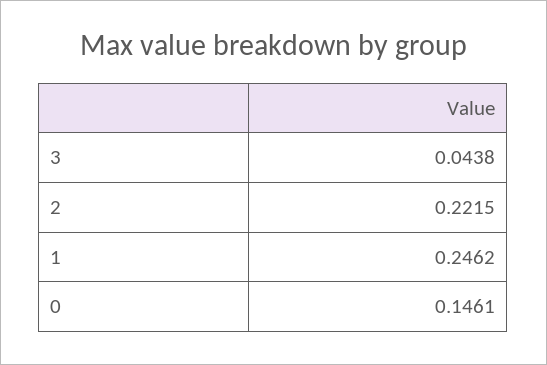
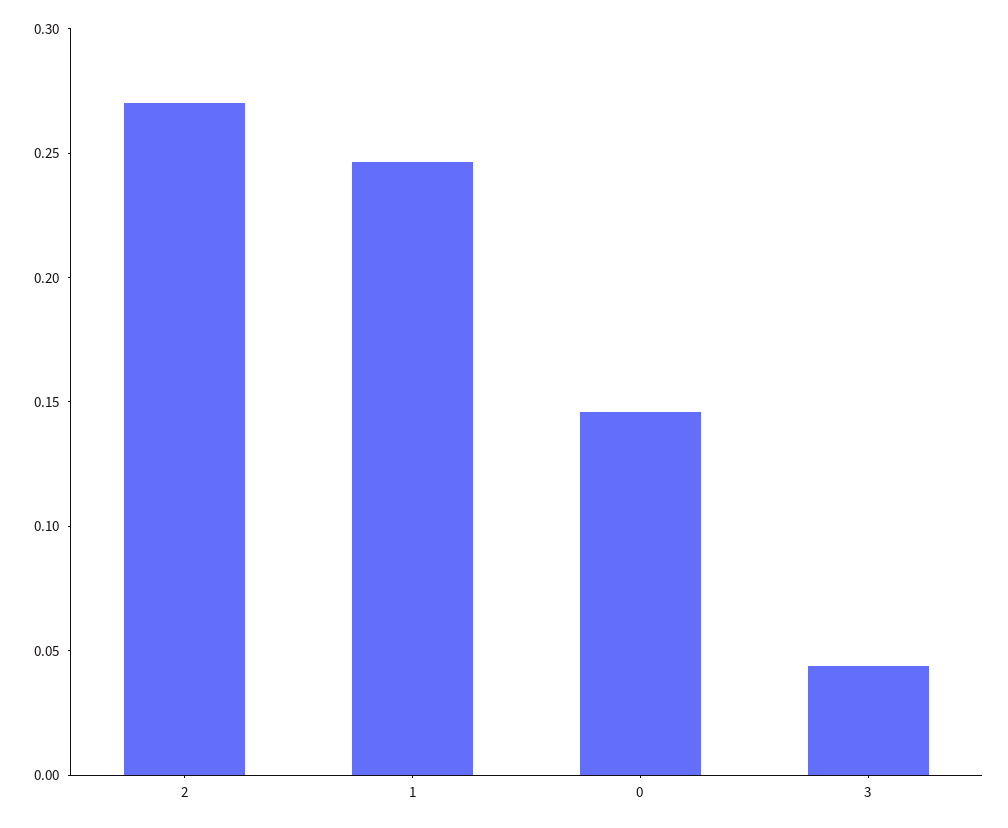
2: 0.2215 -> 0.27

